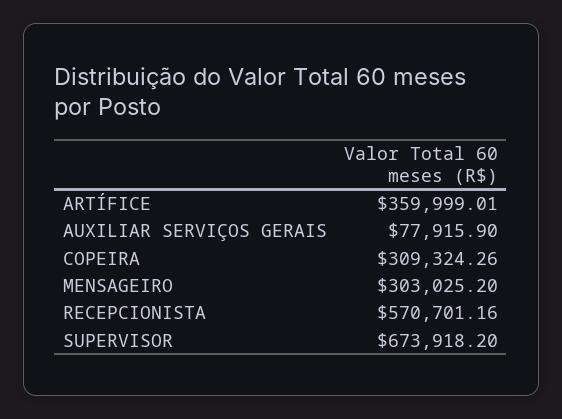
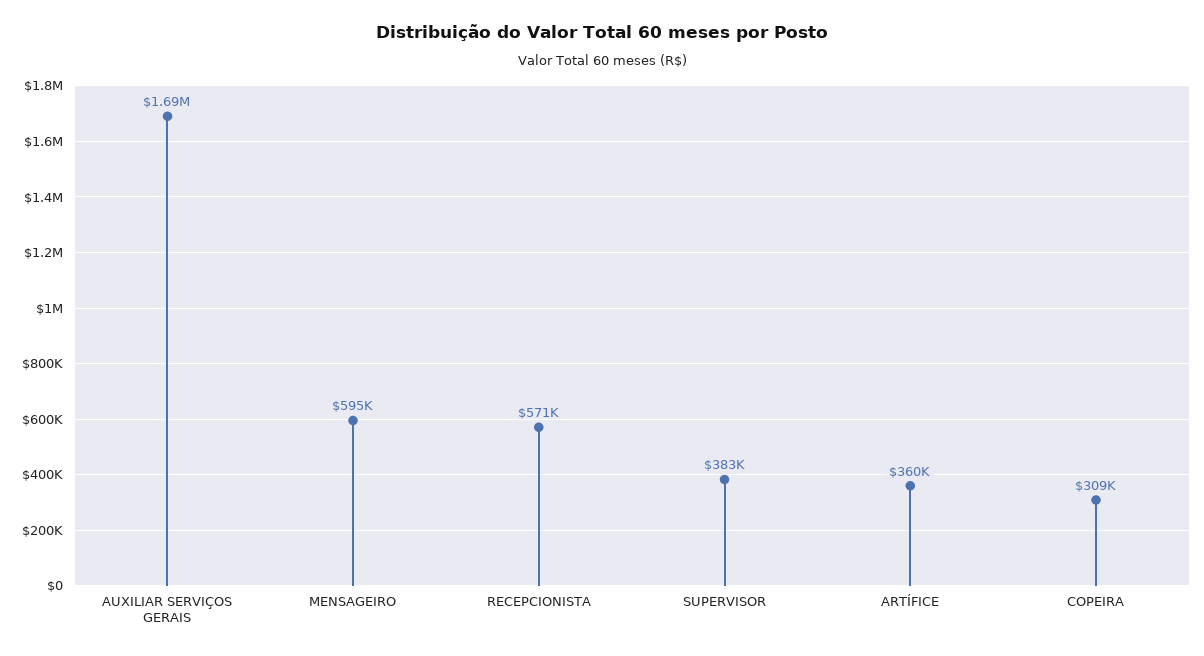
AUXILIAR SERVIÇOS GERAIS: 77915.9 -> 1690000
MENSAGEIRO: 303025.2 -> 595000
SUPERVISOR: 673918.2 -> 383000

